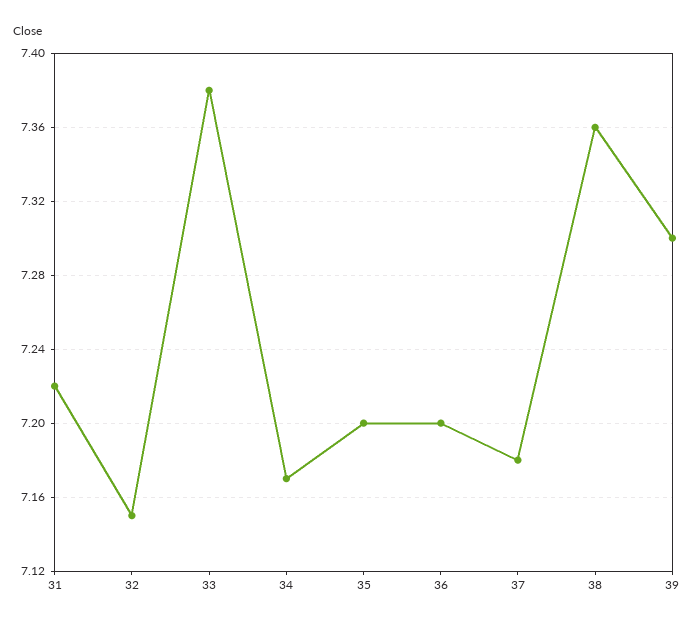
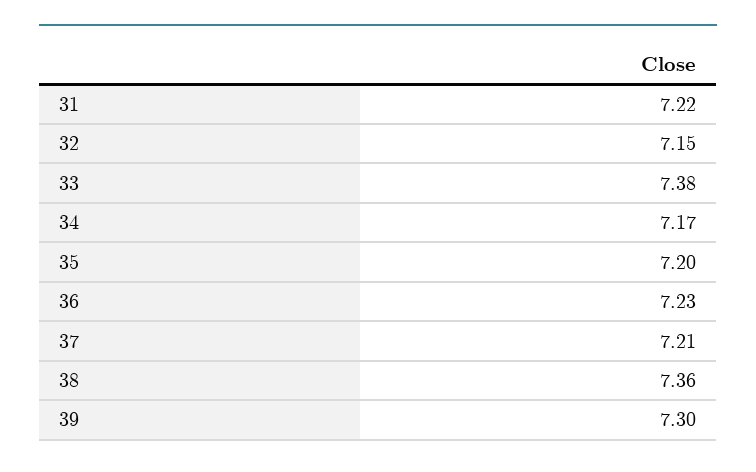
36: 7.2 -> 7.23
37: 7.18 -> 7.21

